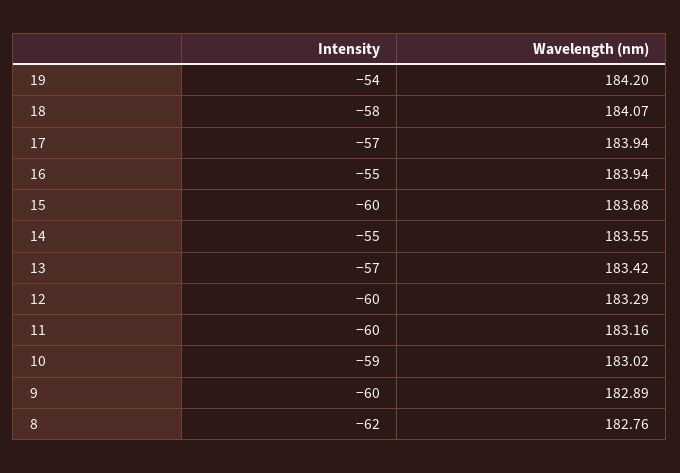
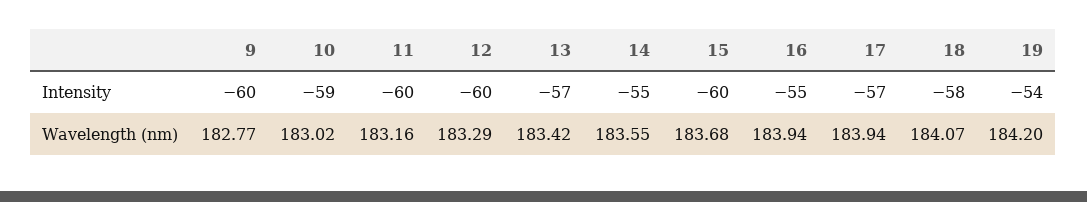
Wavelength (nm), 9: 182.89 -> 182.77
Intensity, 8: -62 -> none
Wavelength (nm), 8: 182.76 -> none

